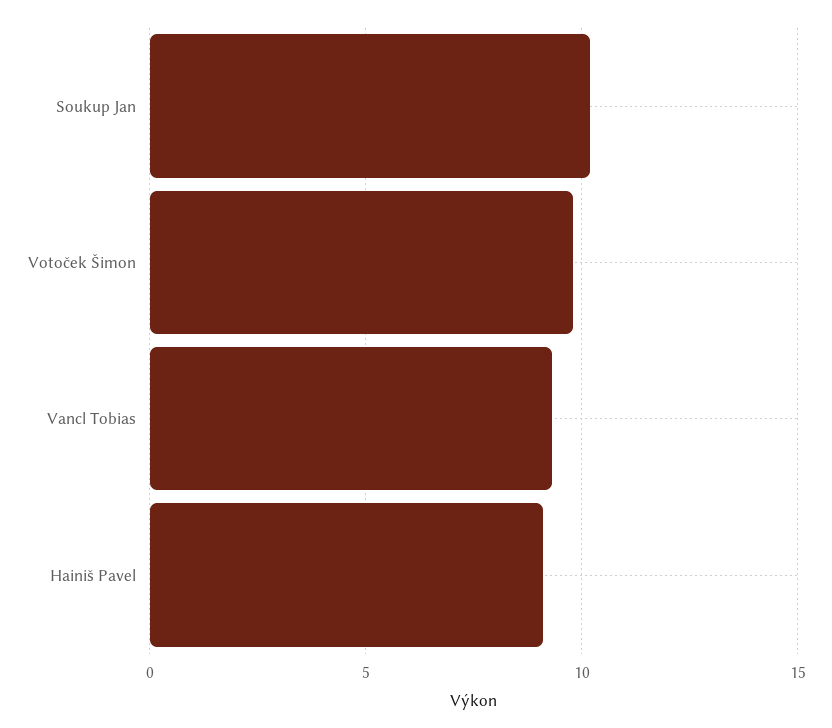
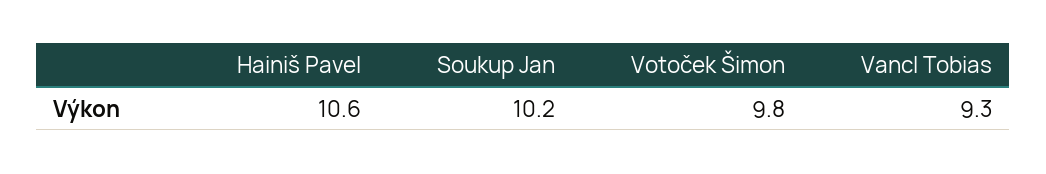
Hainiš Pavel: 9 -> 10.6

